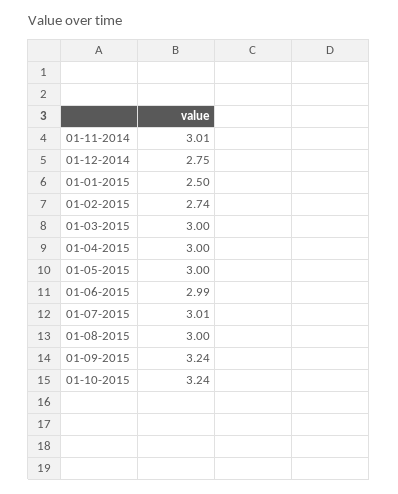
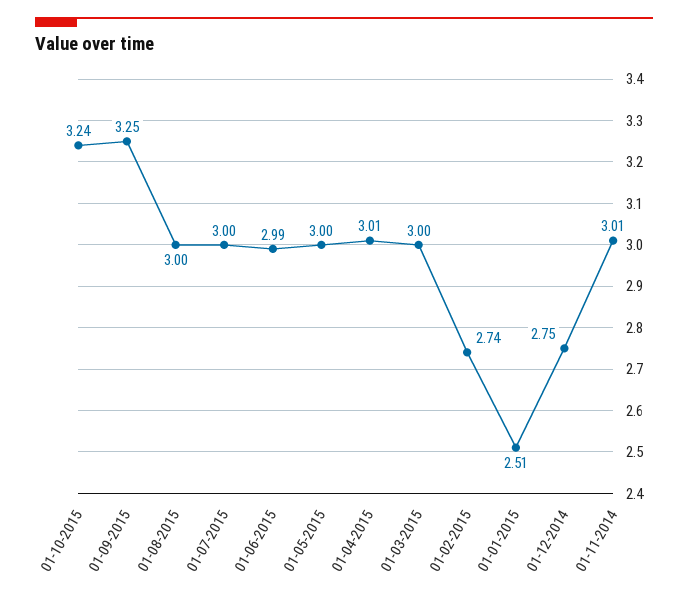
01-01-2015: 2.5 -> 2.51
01-04-2015: 3 -> 3.01
01-07-2015: 3.01 -> 3
01-09-2015: 3.24 -> 3.25

